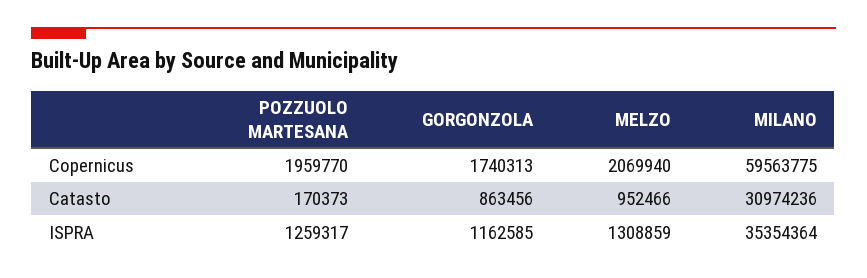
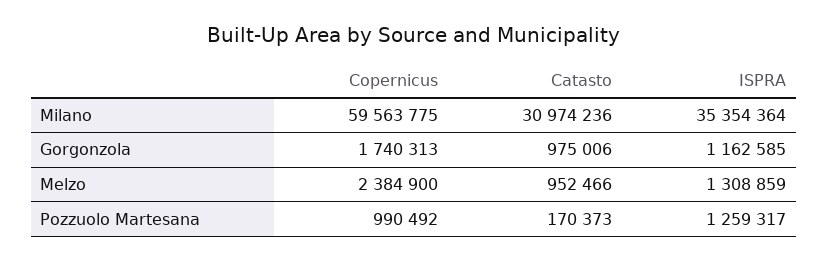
POZZUOLO MARTESANA, Copernicus: 1959770 -> 990492
MELZO, Copernicus: 2069940 -> 2384900
GORGONZOLA, Catasto: 863456 -> 975006

